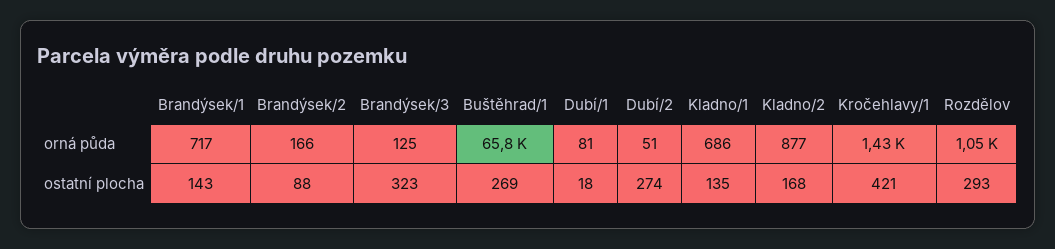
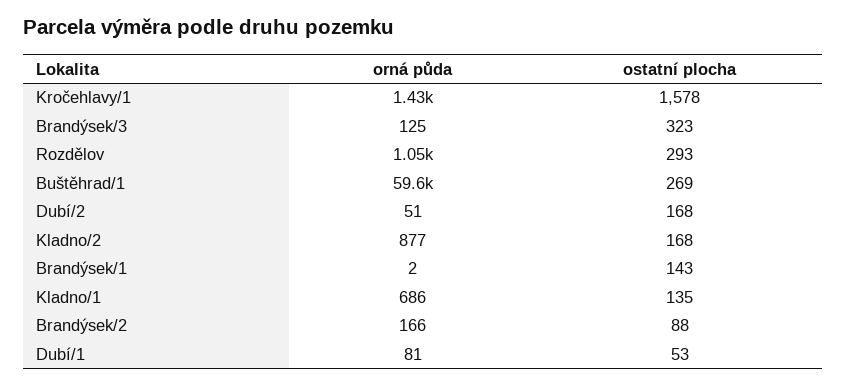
Brandýsek/1, orná půda: 717 -> 2
Buštěhrad/1, orná půda: 65800 -> 59600
Dubí/1, ostatní plocha: 18 -> 53
Dubí/2, ostatní plocha: 274 -> 168
Kročehlavy/1, ostatní plocha: 421 -> 1578

